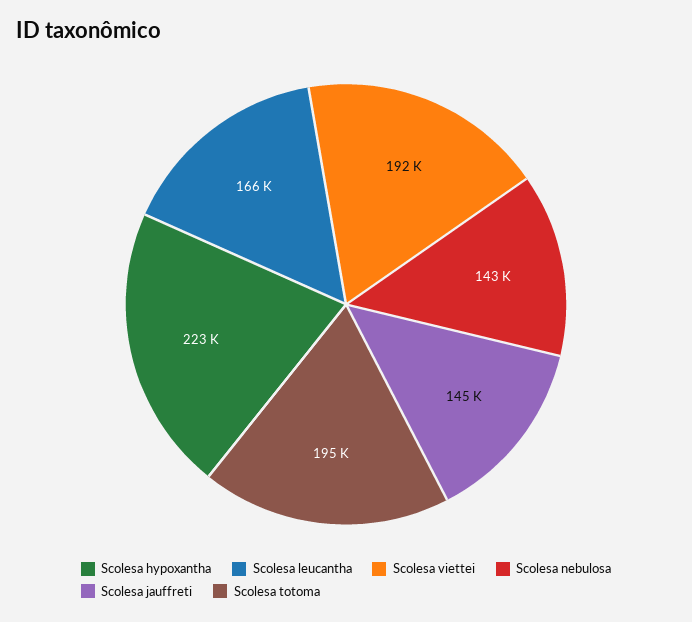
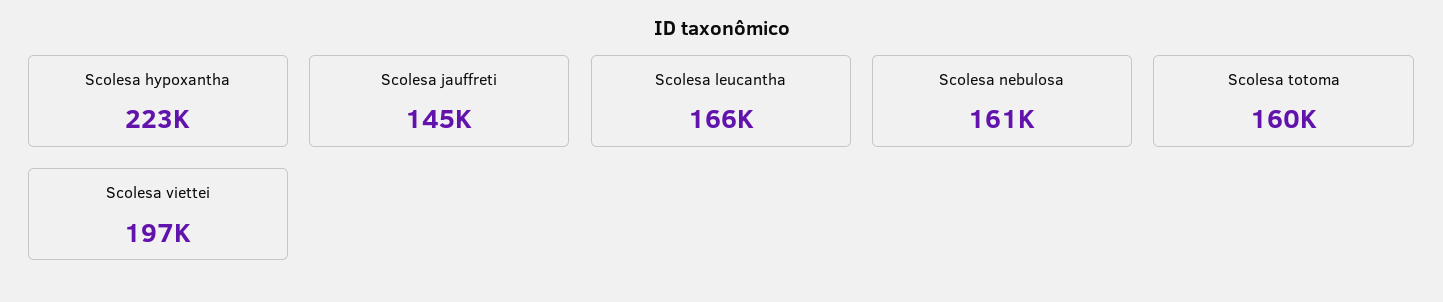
Scolesa viettei: 192000 -> 197000
Scolesa nebulosa: 143000 -> 161000
Scolesa totoma: 195000 -> 160000

